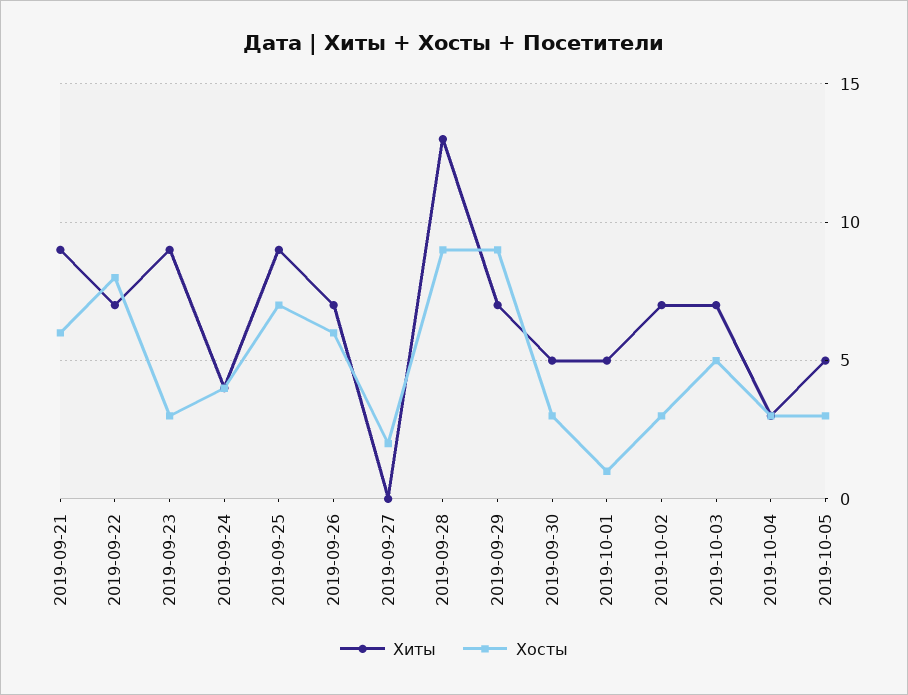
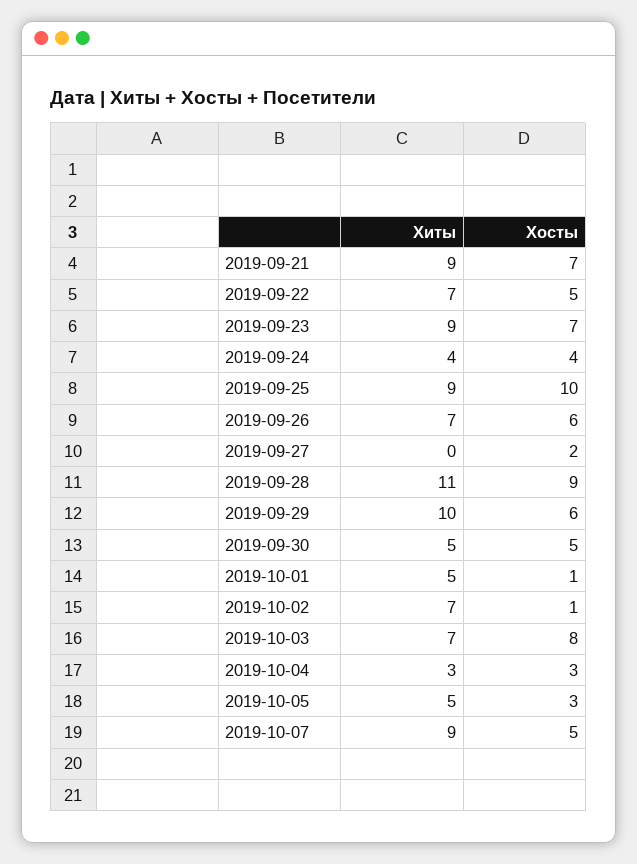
Хосты, 2019-09-21: 6 -> 7
Хосты, 2019-09-22: 8 -> 5
Хосты, 2019-09-23: 3 -> 7
Хосты, 2019-09-25: 7 -> 10
Хиты, 2019-09-28: 13 -> 11
Хиты, 2019-09-29: 7 -> 10
Хосты, 2019-09-29: 9 -> 6
Хосты, 2019-09-30: 3 -> 5
Хосты, 2019-10-02: 3 -> 1
Хосты, 2019-10-03: 5 -> 8
Хиты, 2019-10-07: none -> 9
Хосты, 2019-10-07: none -> 5

